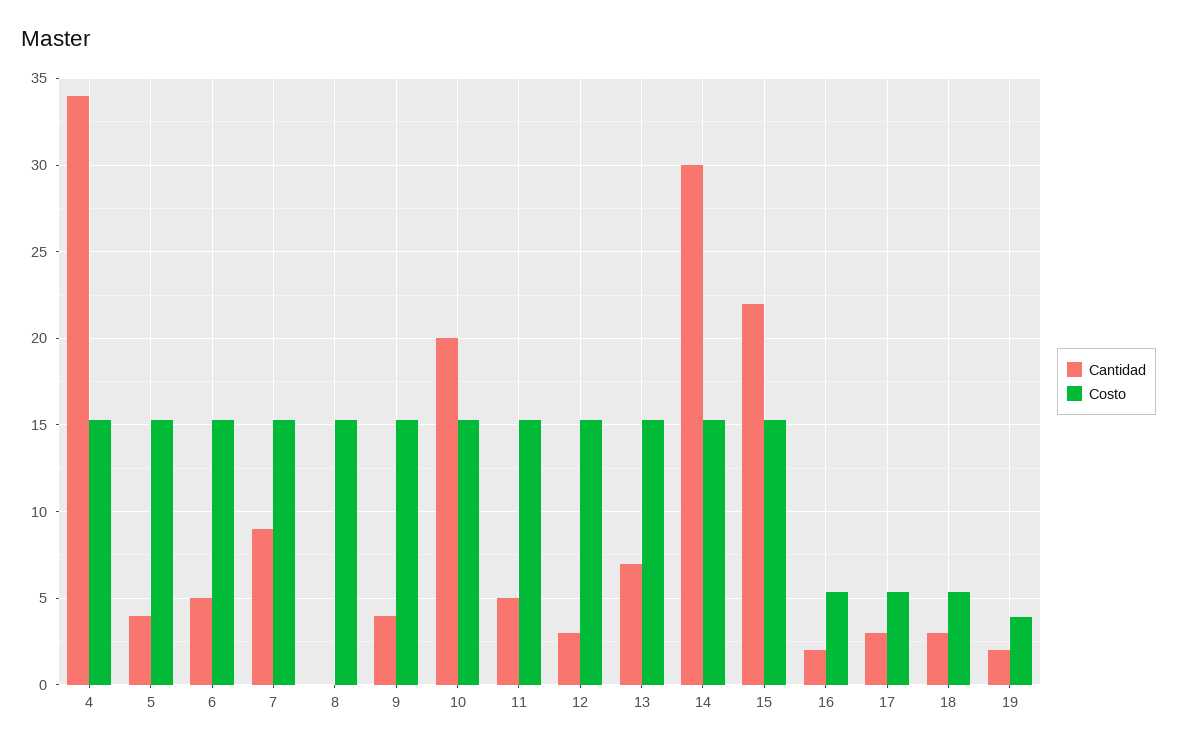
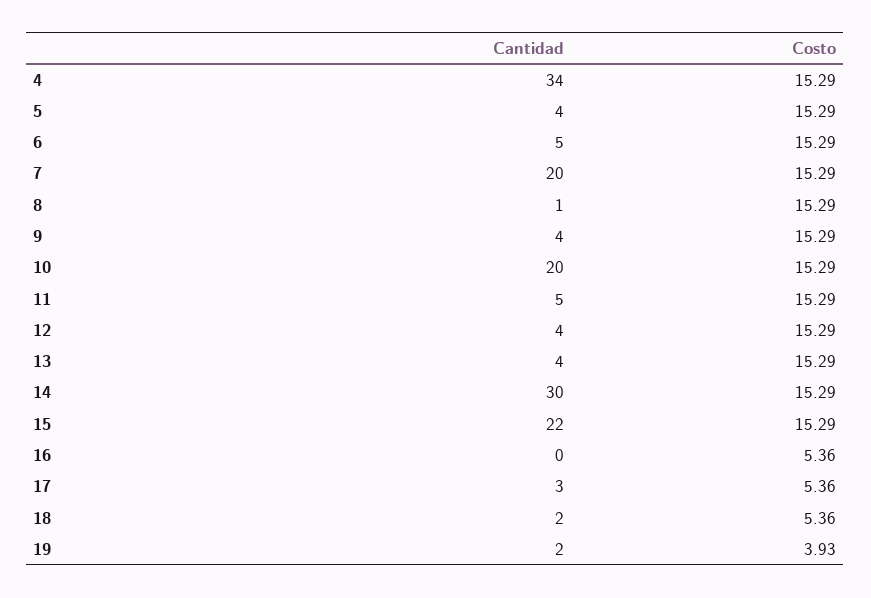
Cantidad, 7: 9 -> 20
Cantidad, 8: 0 -> 1
Cantidad, 12: 3 -> 4
Cantidad, 13: 7 -> 4
Cantidad, 16: 2 -> 0
Cantidad, 18: 3 -> 2

